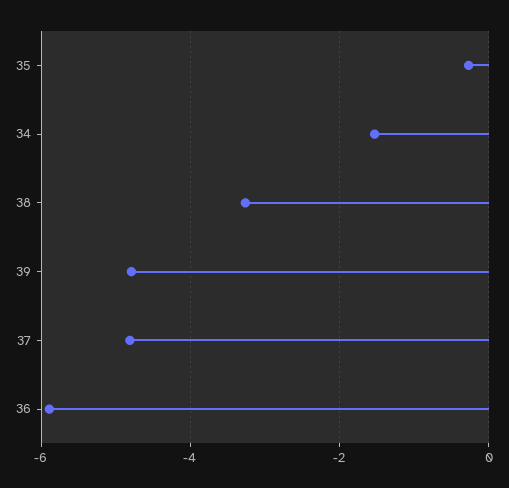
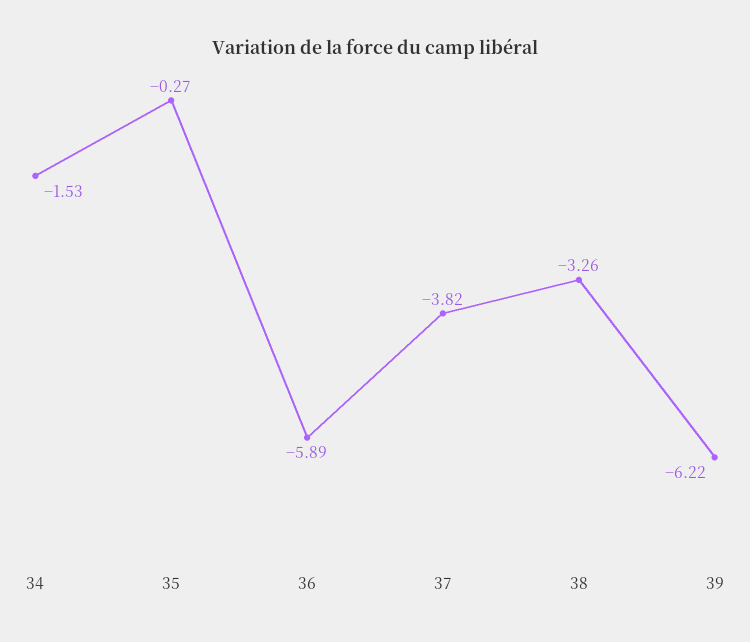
39: -4.8 -> -6.22
37: -4.8 -> -3.82

